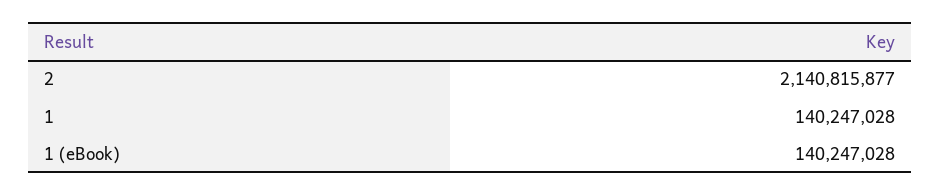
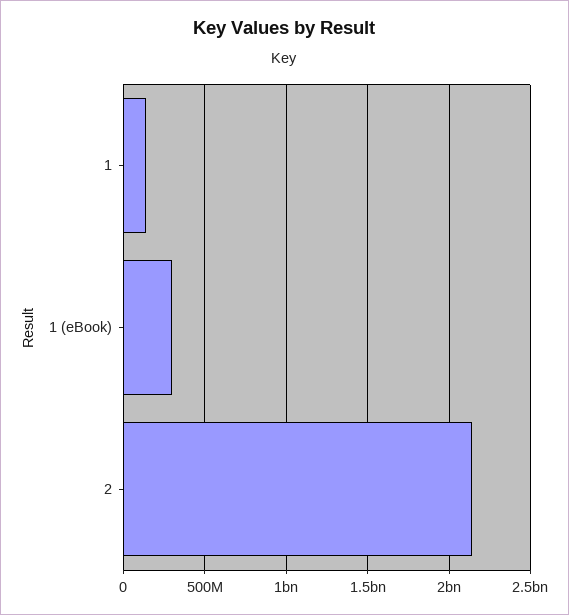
1 (eBook): 140247028 -> 300000000

